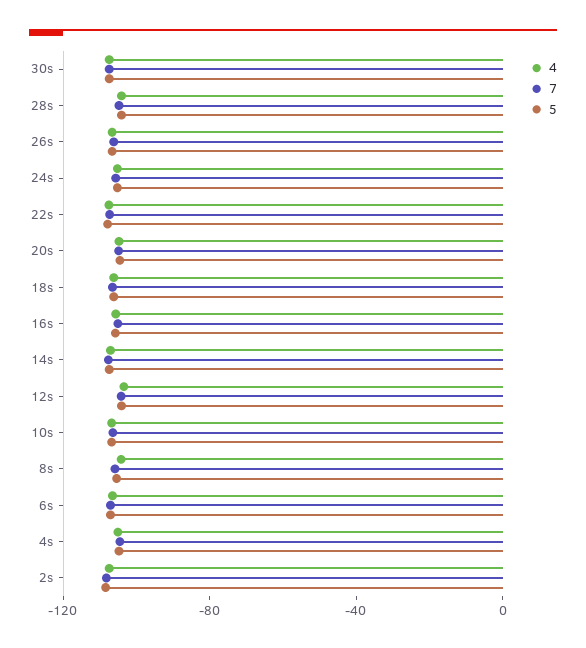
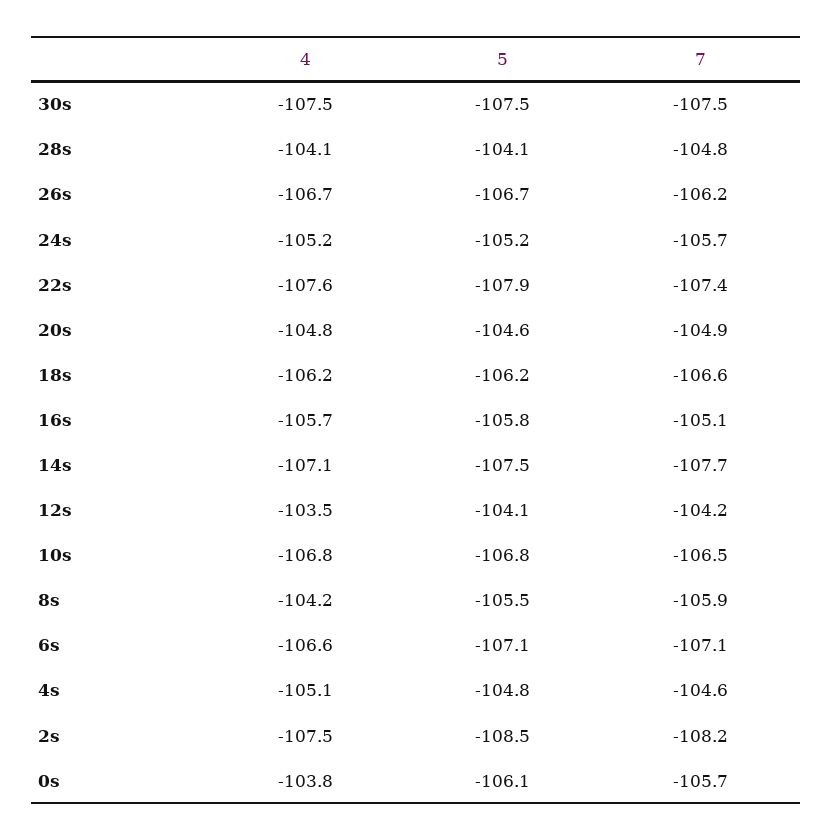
4, 0s: none -> -103.8
5, 0s: none -> -106.1
7, 0s: none -> -105.7

